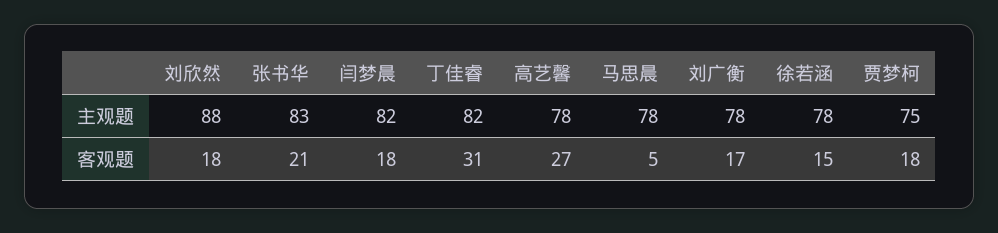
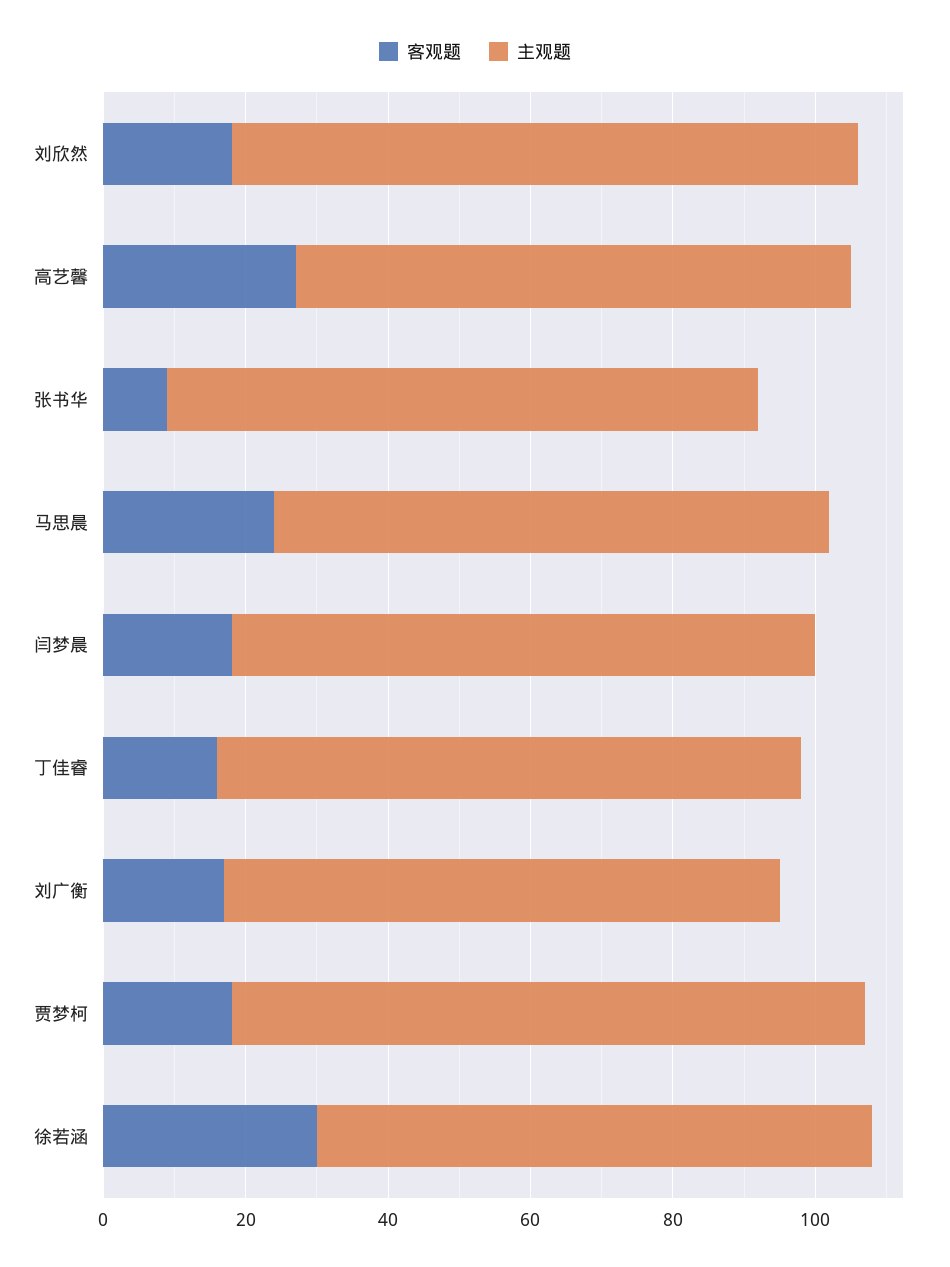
主观题, 贾梦柯: 75 -> 90
客观题, 张书华: 21 -> 10
客观题, 丁佳睿: 31 -> 15
客观题, 马思晨: 5 -> 25
客观题, 徐若涵: 15 -> 30

